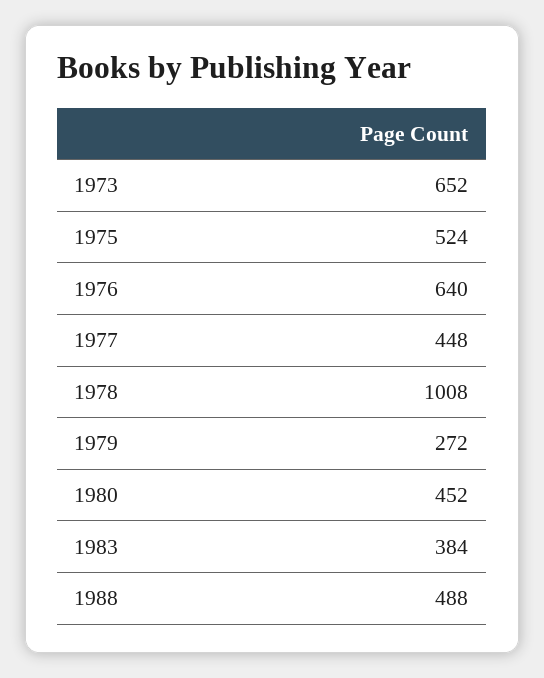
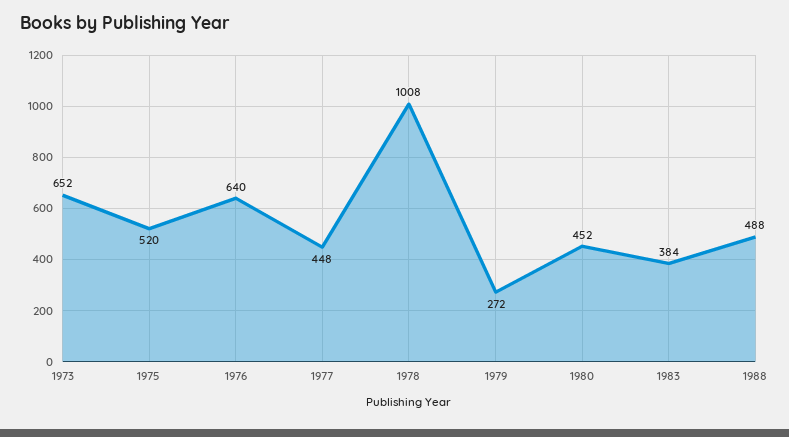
1975: 524 -> 520

